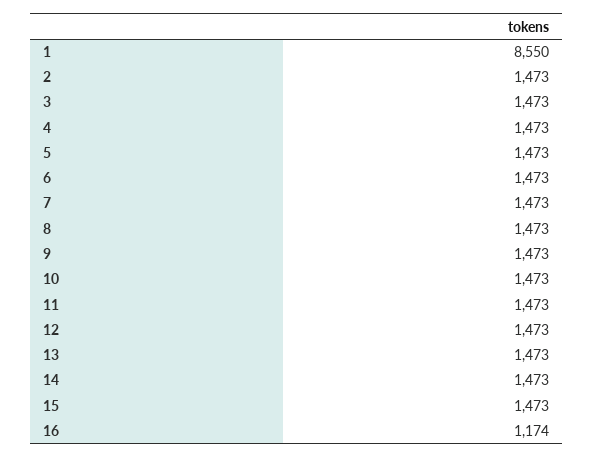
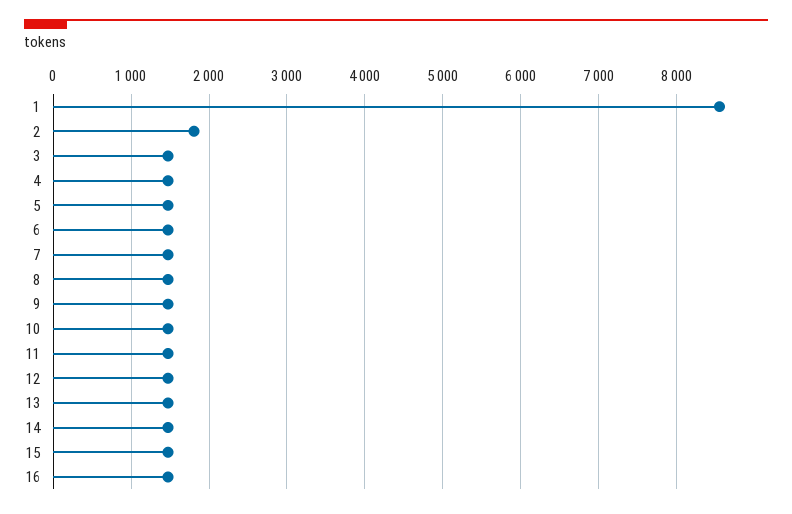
2: 1473 -> 1800
16: 1174 -> 1500

